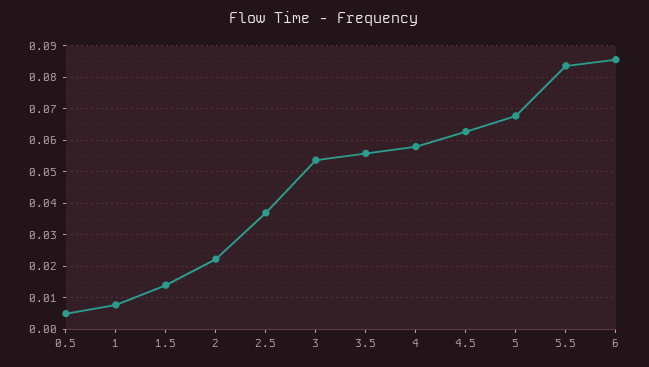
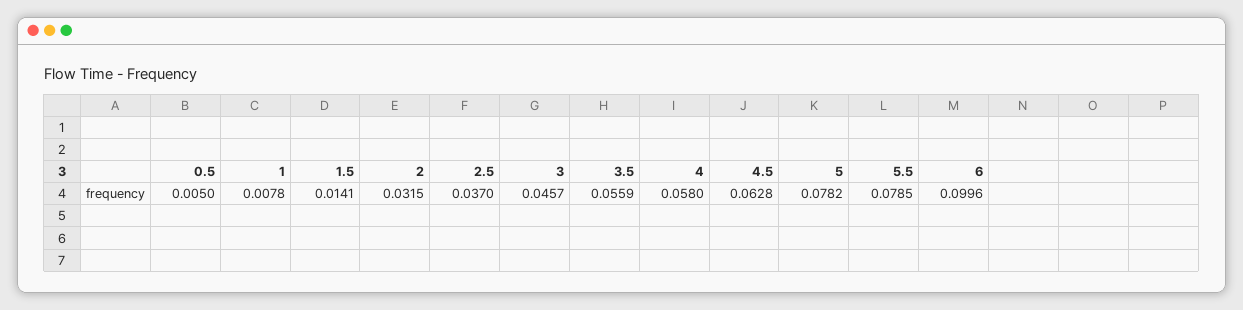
2: 0.022 -> 0.0315
3: 0.054 -> 0.0457
5: 0.068 -> 0.0782
5.5: 0.084 -> 0.0785
6: 0.086 -> 0.0996

